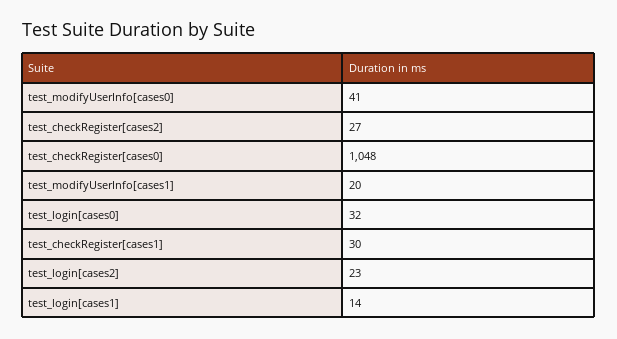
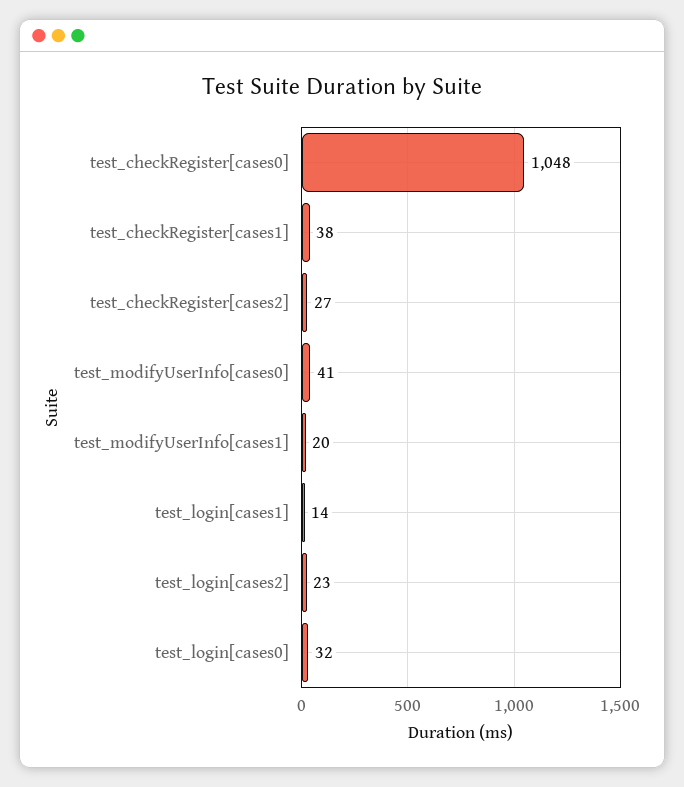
test_checkRegister[cases1]: 30 -> 38

